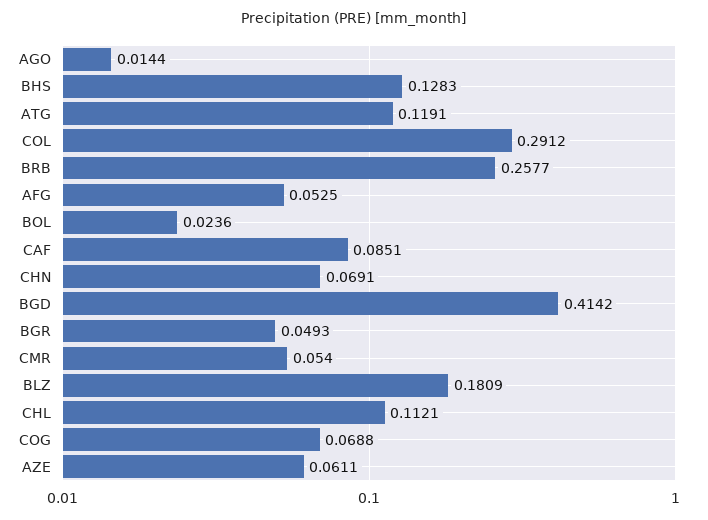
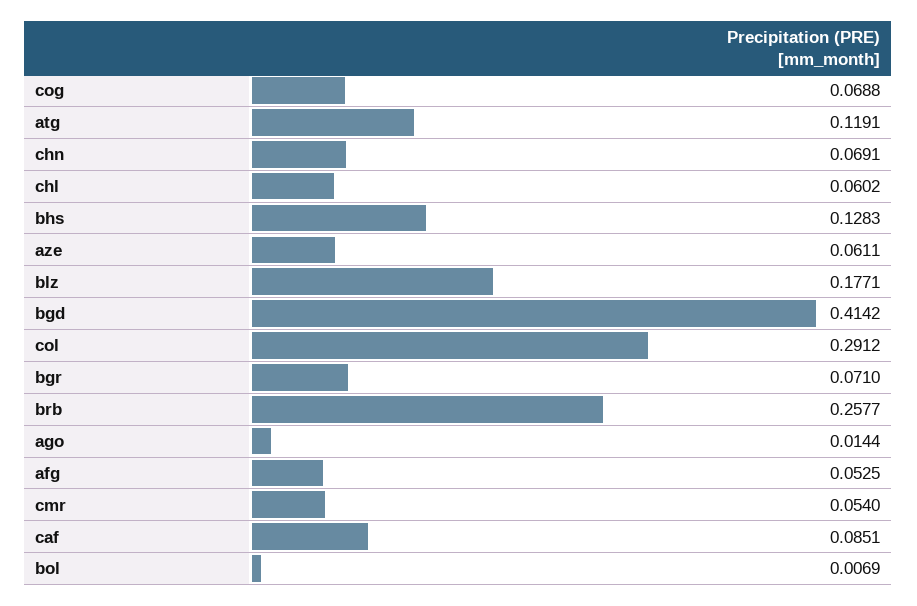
BOL: 0.0236 -> 0.0069
BGR: 0.0493 -> 0.071
BLZ: 0.1809 -> 0.1771
CHL: 0.1121 -> 0.0602

